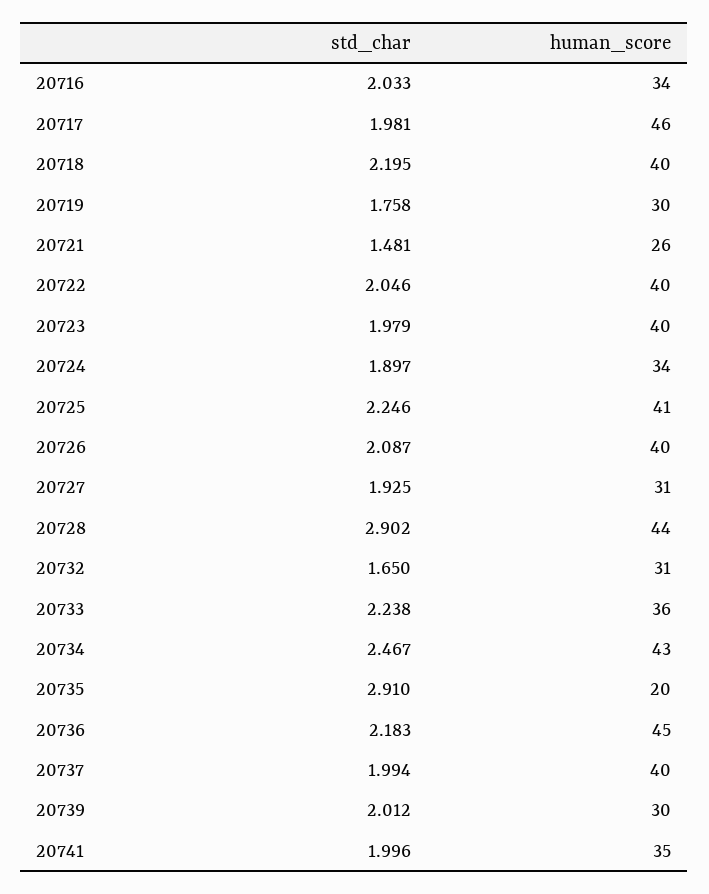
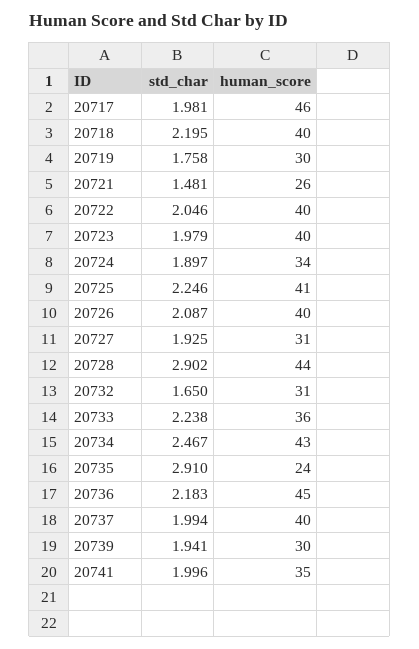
std_char, 20716: 2.033 -> none
human_score, 20716: 34 -> none
human_score, 20735: 20 -> 24
std_char, 20739: 2.012 -> 1.941

